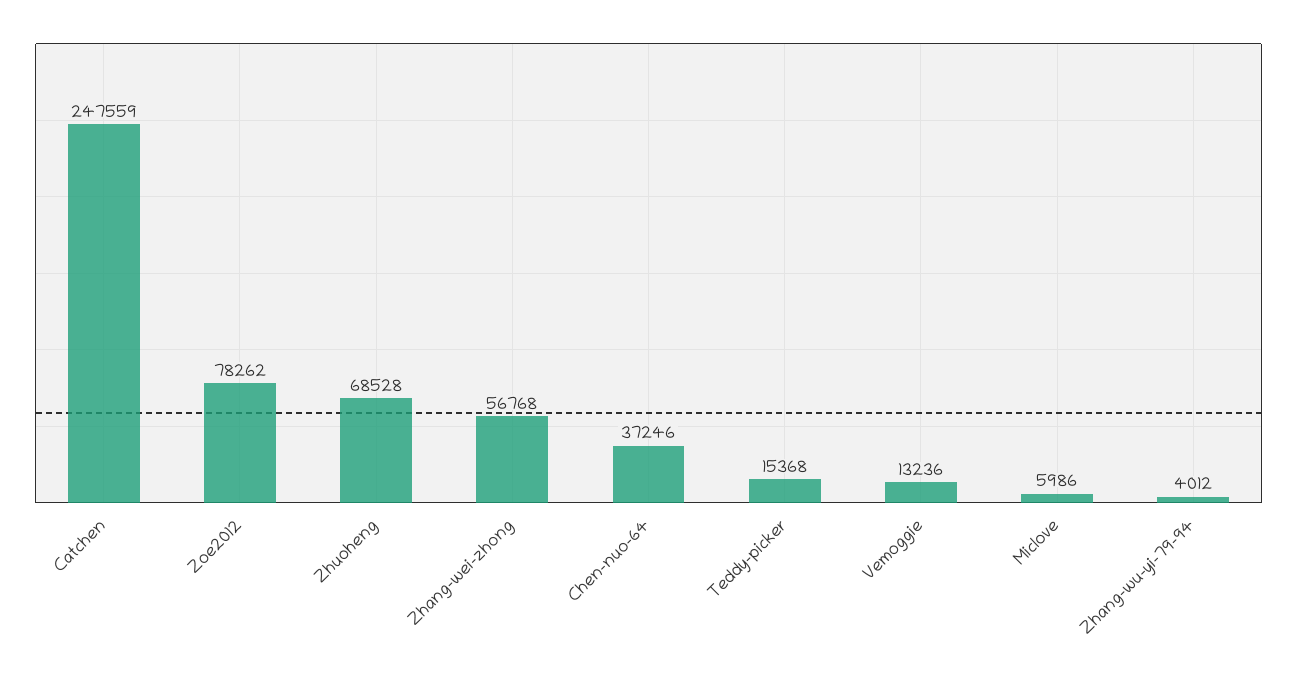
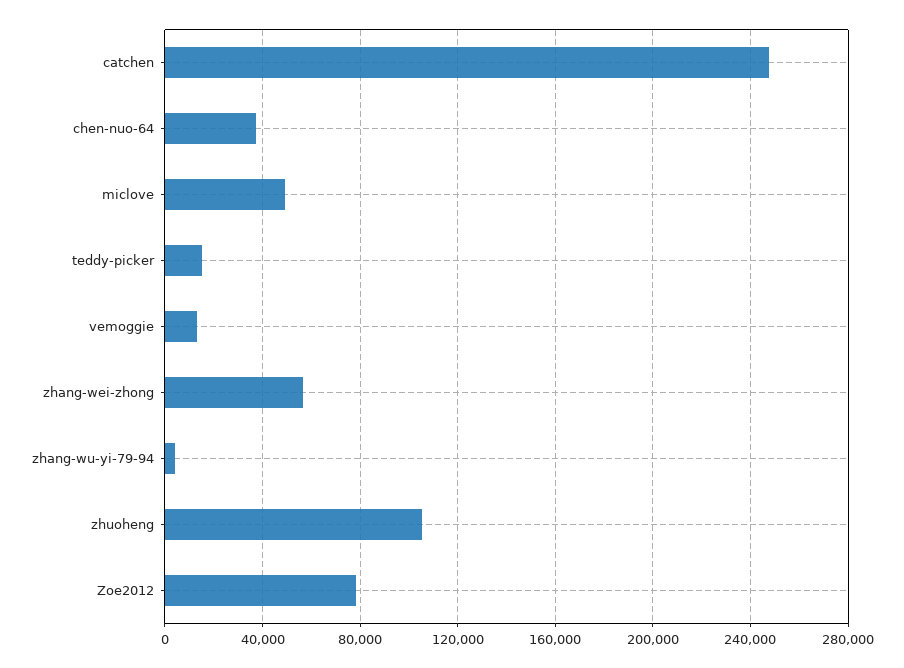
Zhuoheng: 68528 -> 105000
Miclove: 5986 -> 50000

